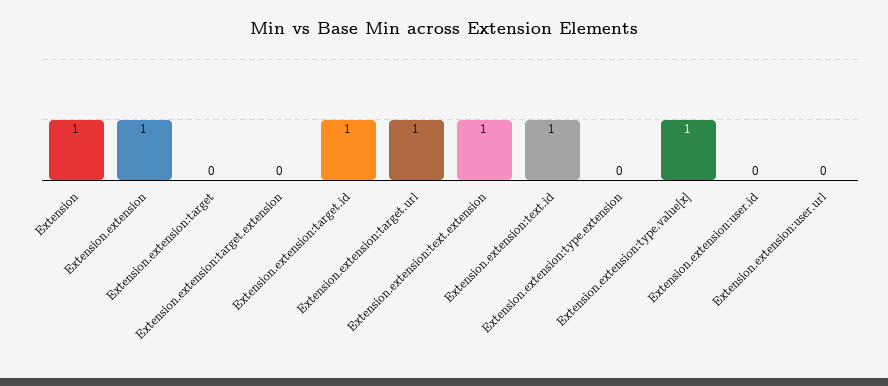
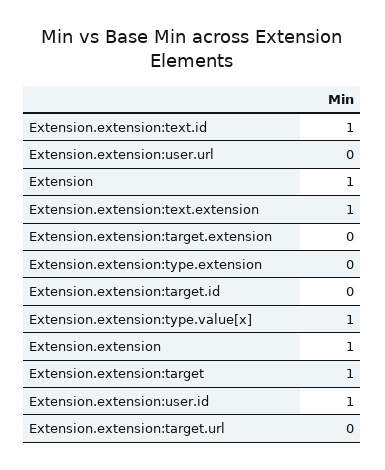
Extension.extension:target: 0 -> 1
Extension.extension:target.id: 1 -> 0
Extension.extension:target.url: 1 -> 0
Extension.extension:user.id: 0 -> 1

